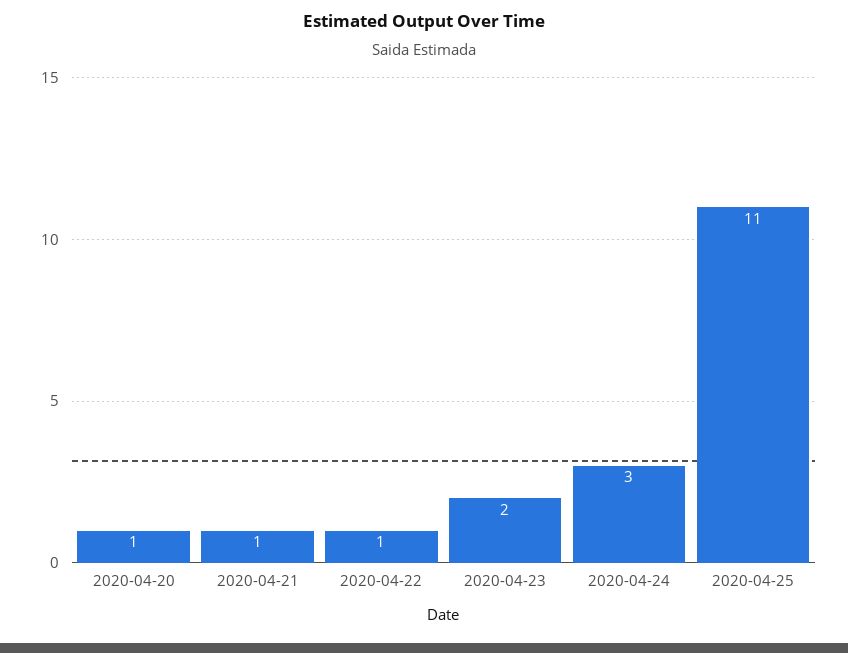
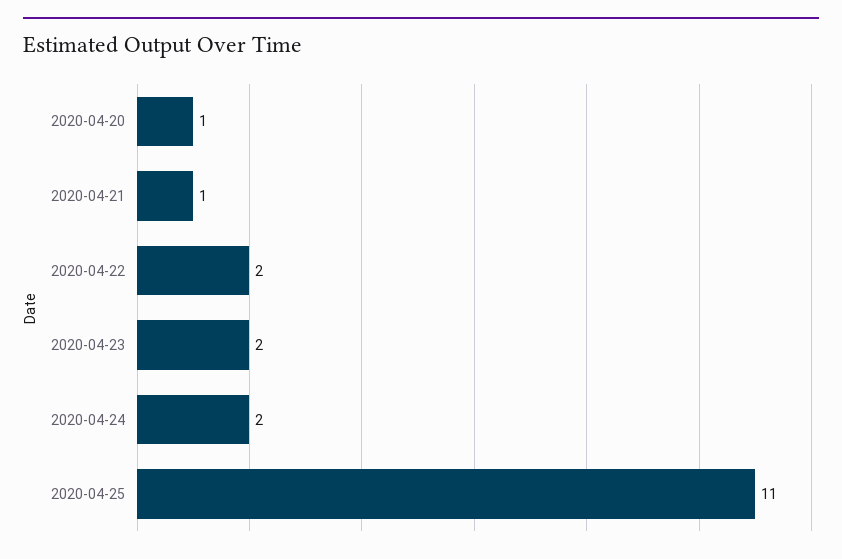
2020-04-22: 1 -> 2
2020-04-24: 3 -> 2

